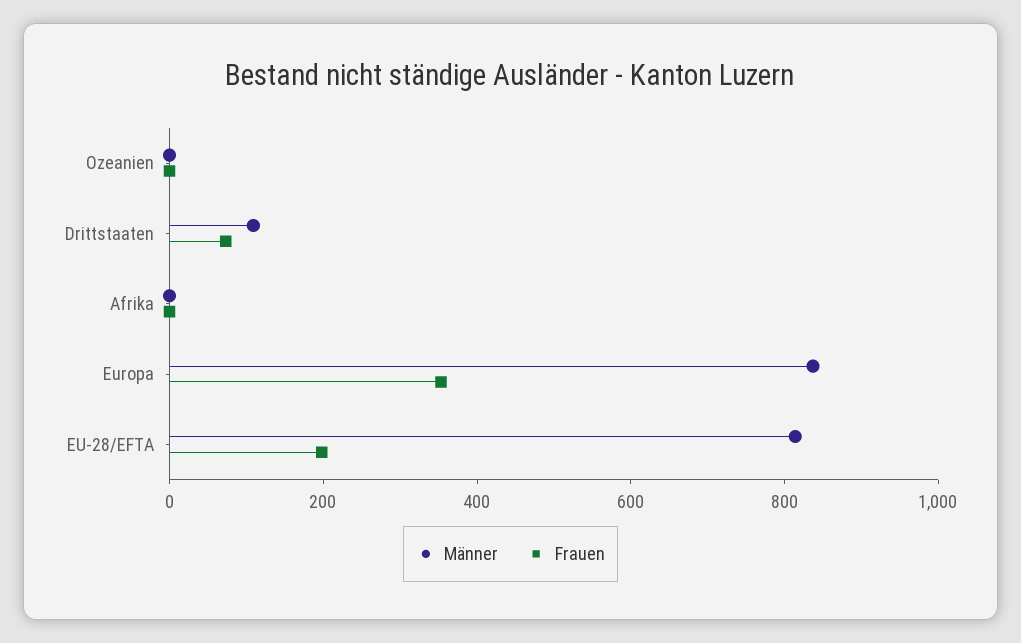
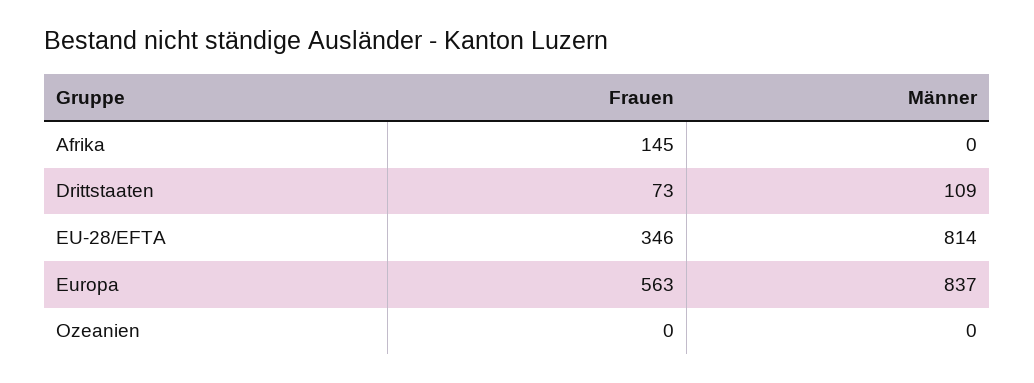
Frauen, Afrika: 0 -> 145
Frauen, Europa: 350 -> 563
Frauen, EU-28/EFTA: 200 -> 346

